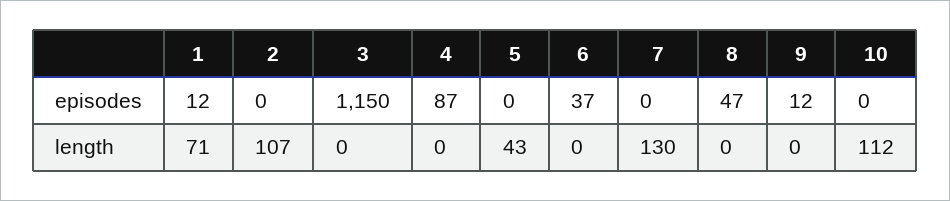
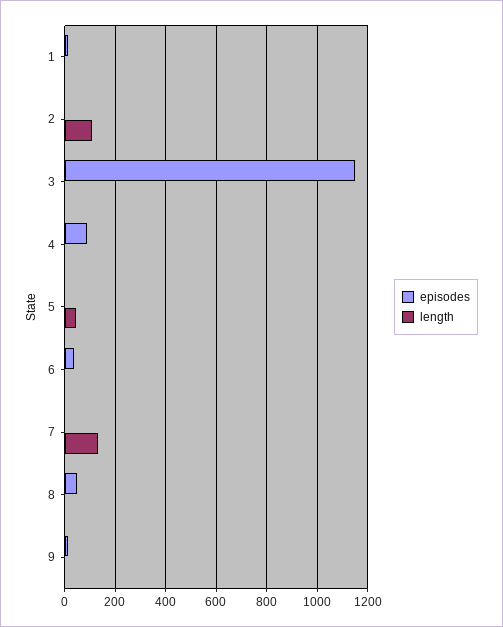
episodes, 10: 0 -> none
length, 1: 71 -> 0
length, 10: 112 -> none

